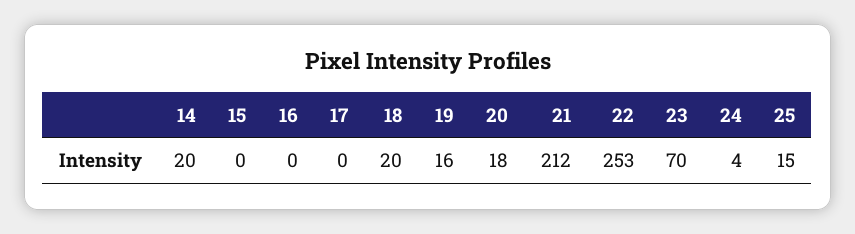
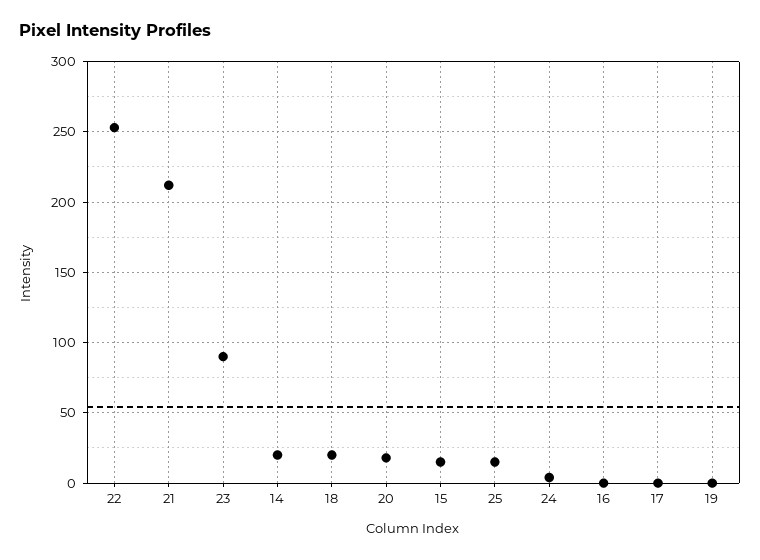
15: 0 -> 15
19: 16 -> 0
23: 70 -> 90

